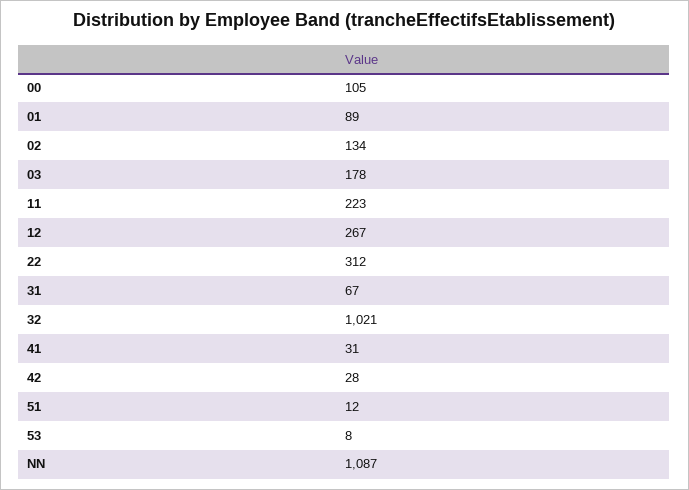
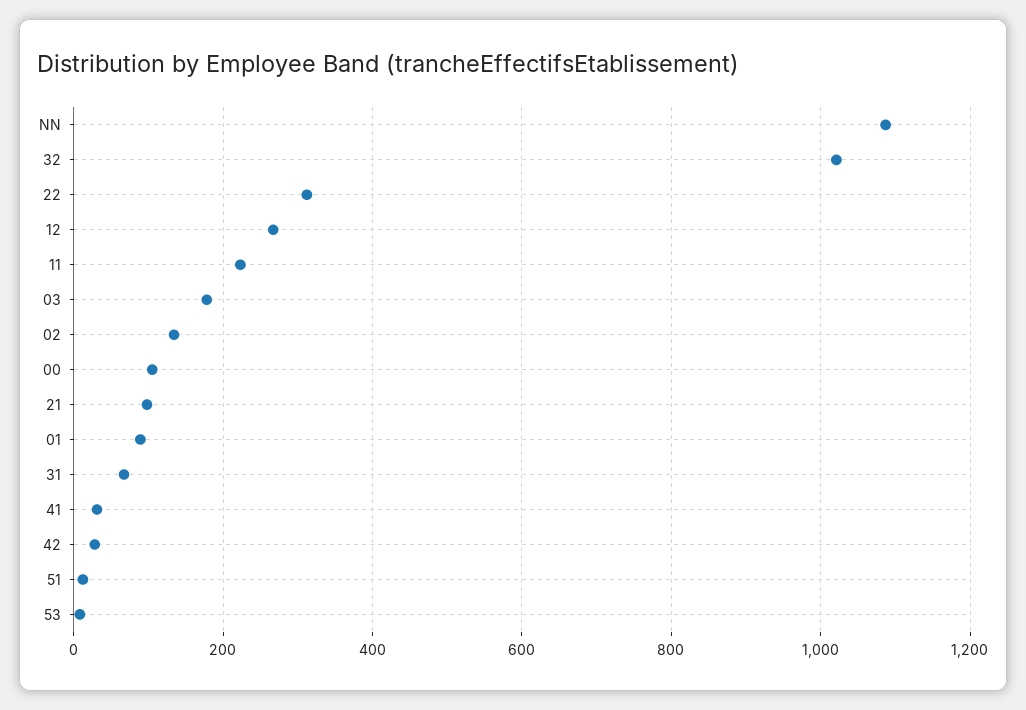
21: none -> 100

